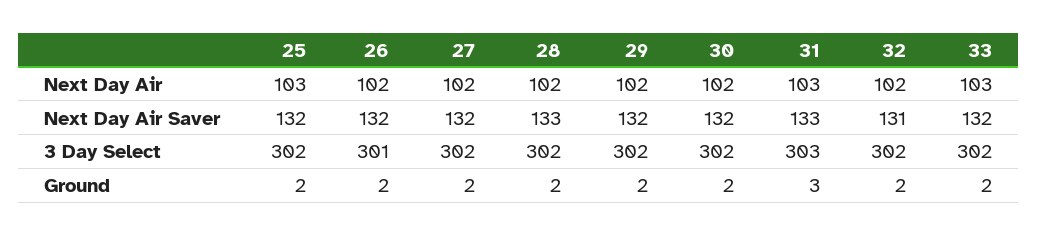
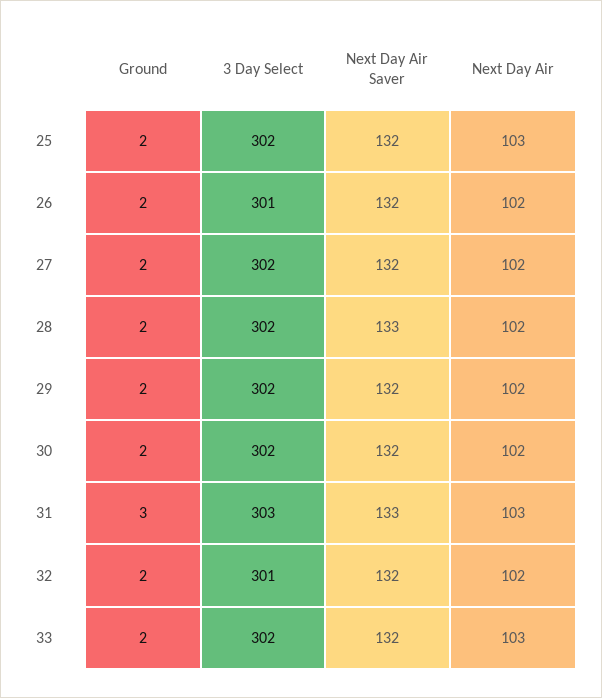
32, Next Day Air Saver: 131 -> 132
32, 3 Day Select: 302 -> 301

